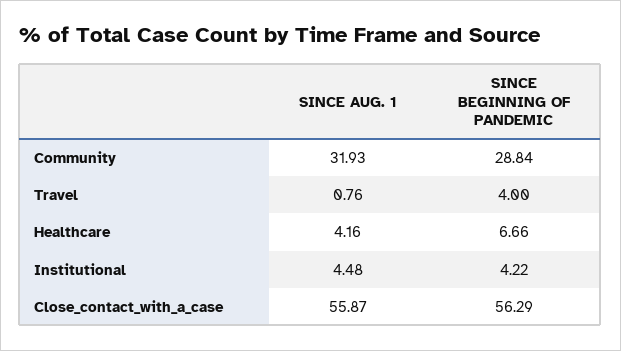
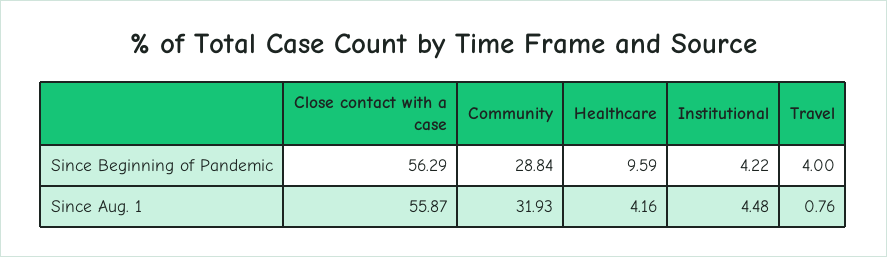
SINCE BEGINNING OF PANDEMIC, Healthcare: 6.66 -> 9.59

